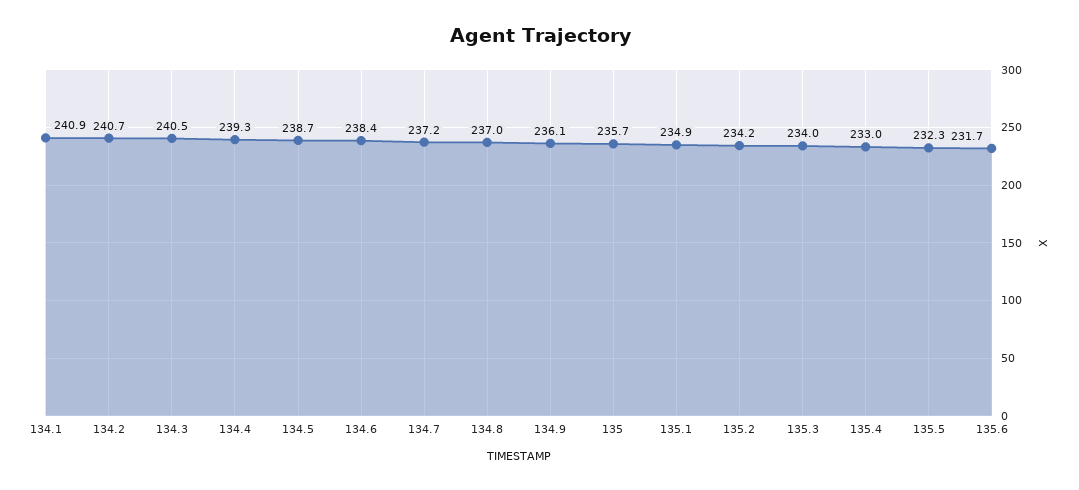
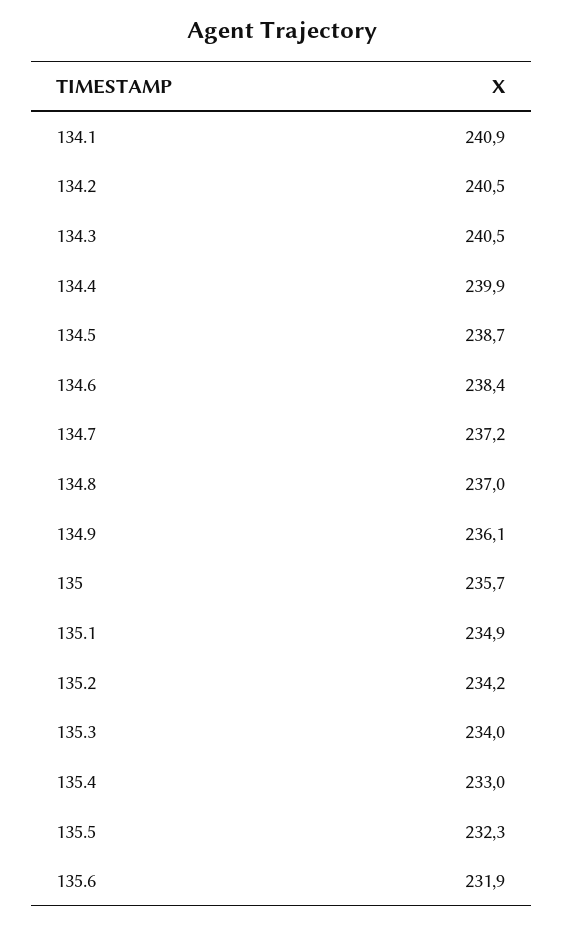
134.2: 240.7 -> 240.5
134.4: 239.3 -> 239.9
135.6: 231.7 -> 231.9

